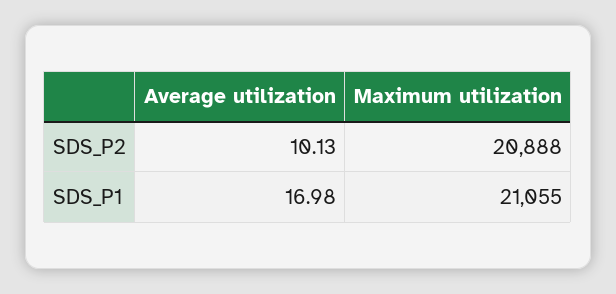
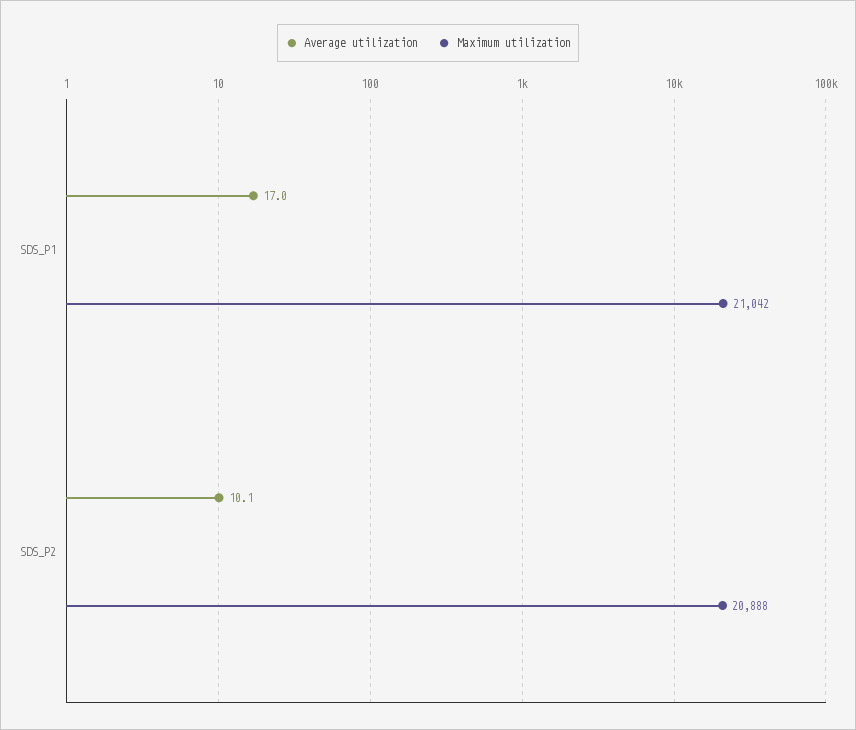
Maximum utilization, SDS_P1: 21055 -> 21042

